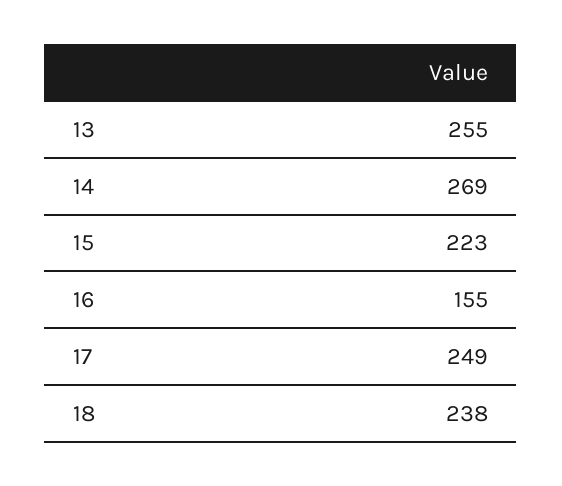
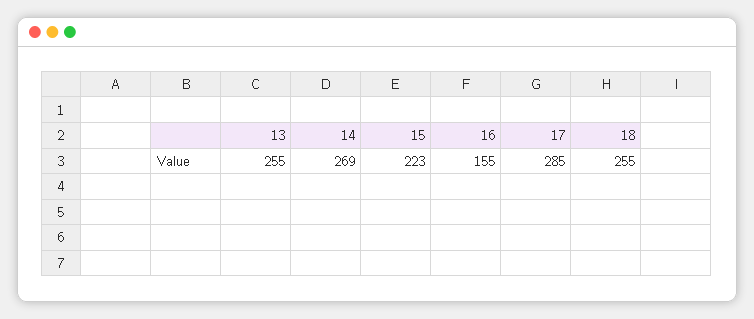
17: 249 -> 285
18: 238 -> 255

